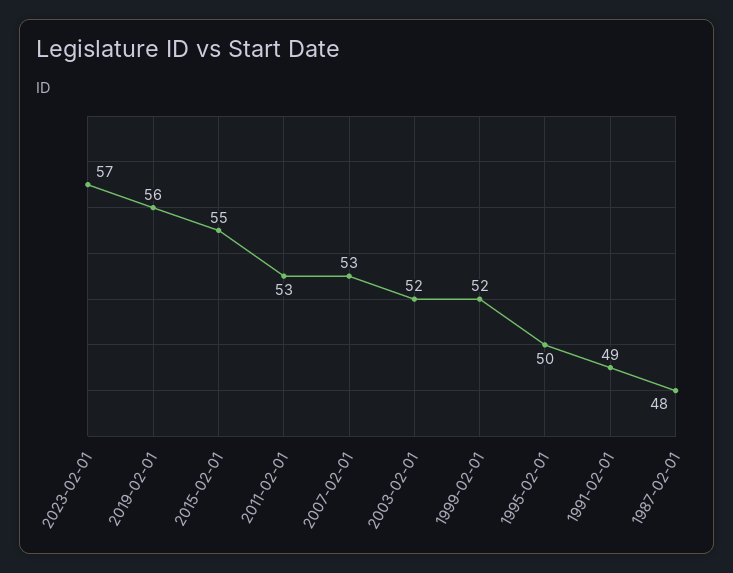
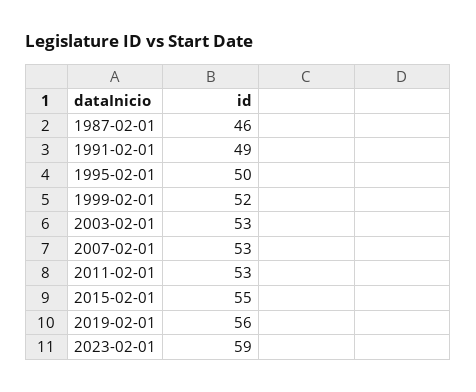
2023-02-01: 57 -> 59
2003-02-01: 52 -> 53
1987-02-01: 48 -> 46

